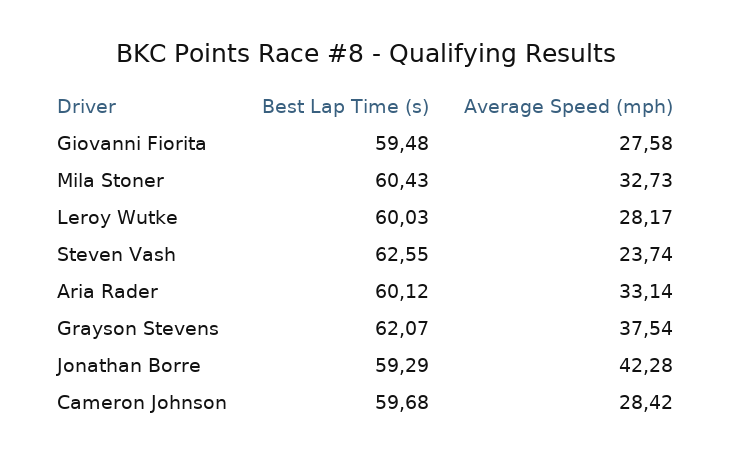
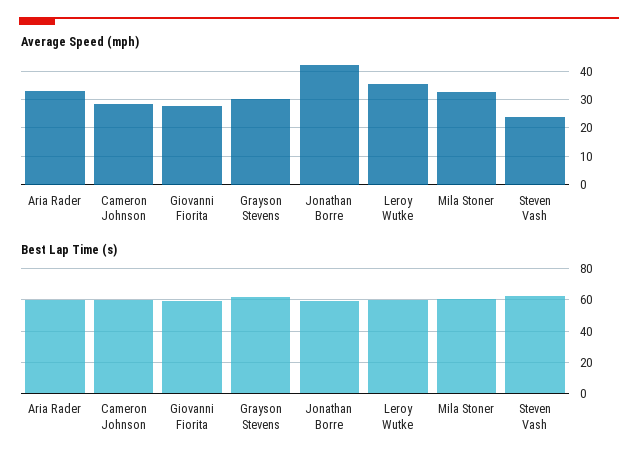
Average Speed (mph), Leroy Wutke: 28.17 -> 35
Average Speed (mph), Grayson Stevens: 37.54 -> 30

